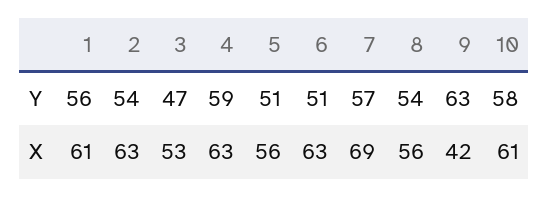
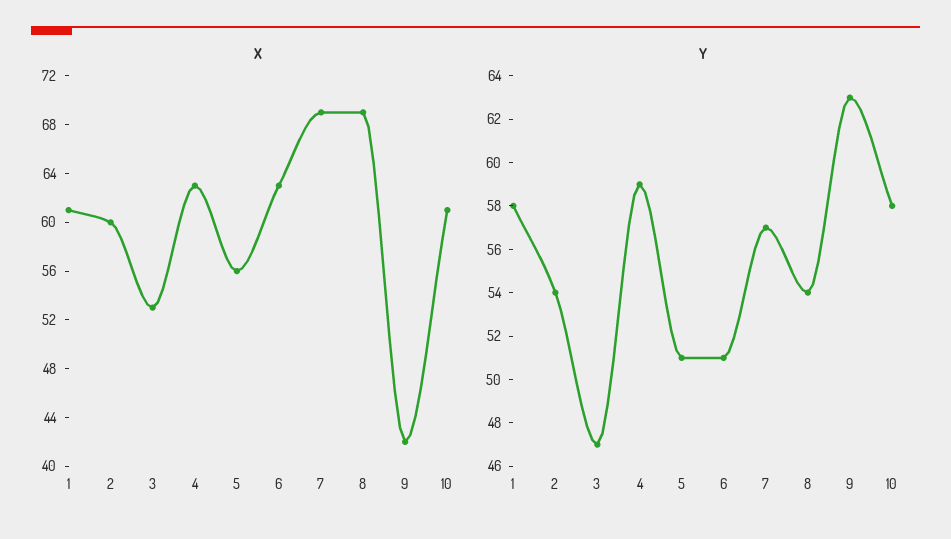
Y, 1: 56 -> 58
X, 2: 63 -> 60
X, 8: 56 -> 69

